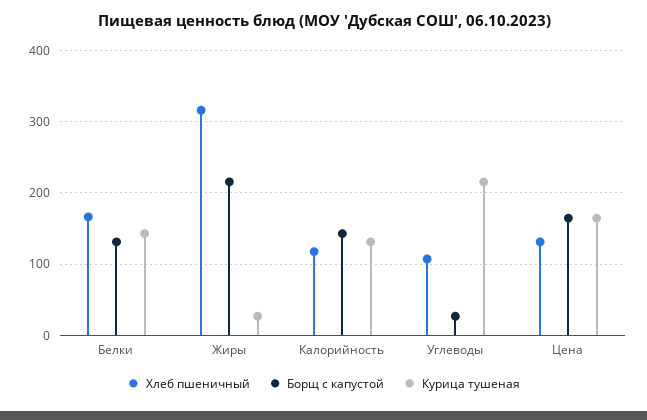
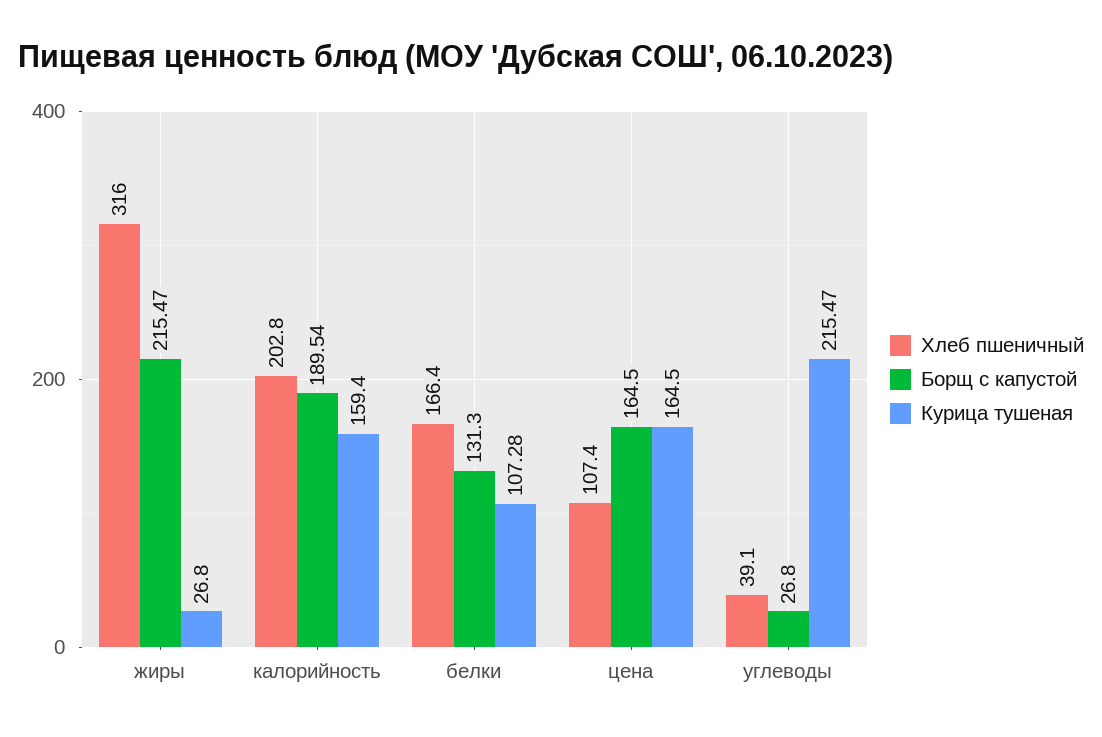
Курица тушеная, Белки: 140 -> 107.28
Хлеб пшеничный, Калорийность: 120 -> 202.8
Борщ с капустой, Калорийность: 140 -> 189.54
Курица тушеная, Калорийность: 130 -> 159.4
Хлеб пшеничный, Углеводы: 110 -> 39.1
Хлеб пшеничный, Цена: 130 -> 107.4

